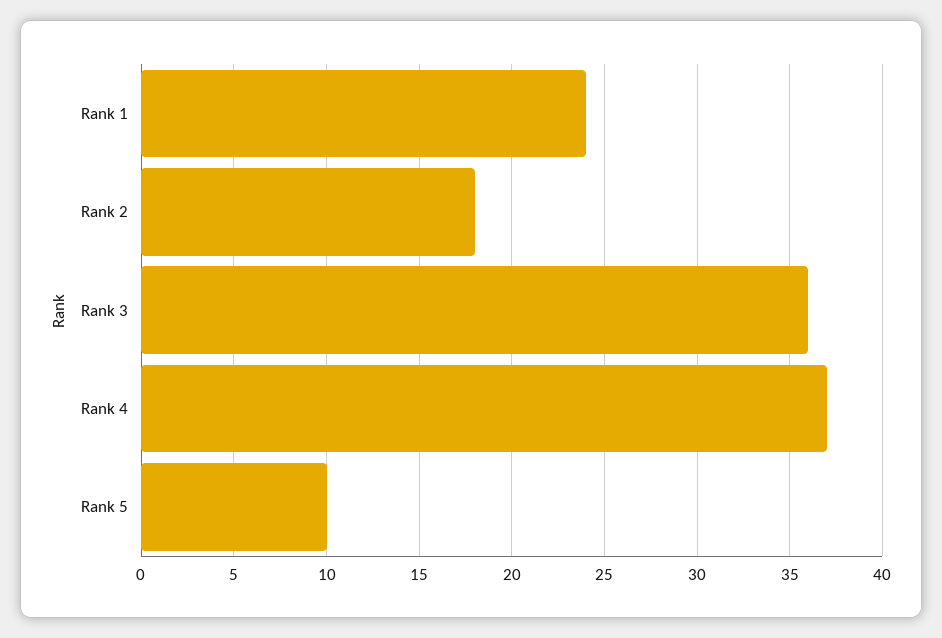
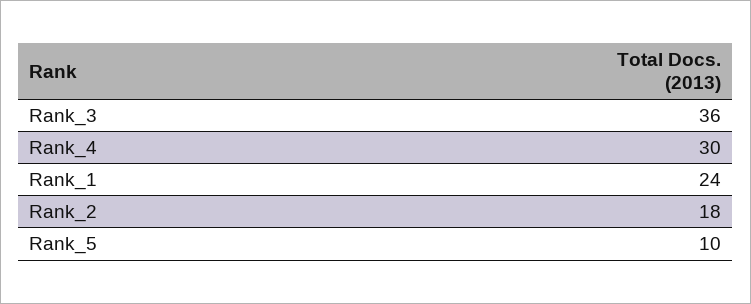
Rank 4: 37 -> 30

